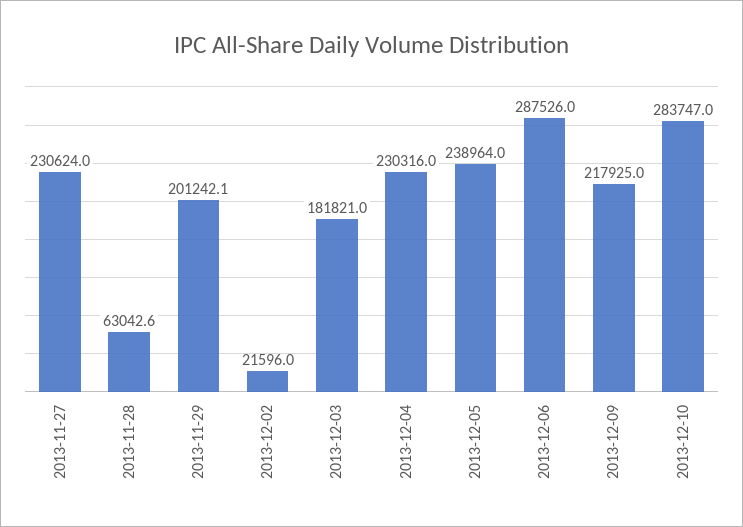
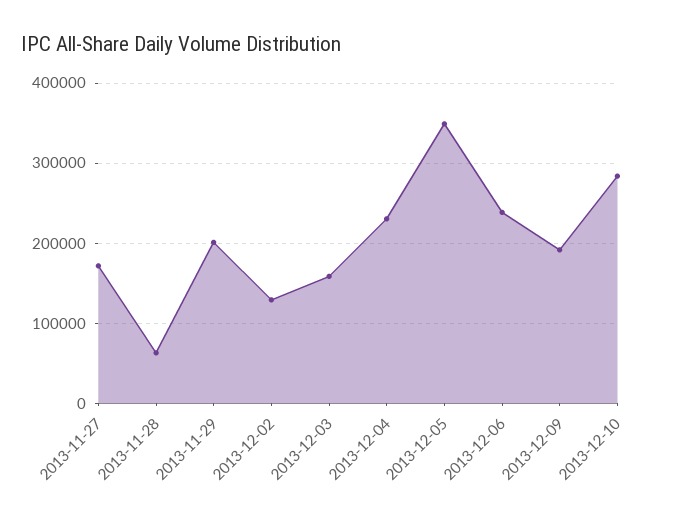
2013-11-27: 230624 -> 170000
2013-12-02: 21596 -> 130000
2013-12-03: 181821 -> 160000
2013-12-05: 238964 -> 350000
2013-12-06: 287526 -> 240000
2013-12-09: 217925 -> 190000

